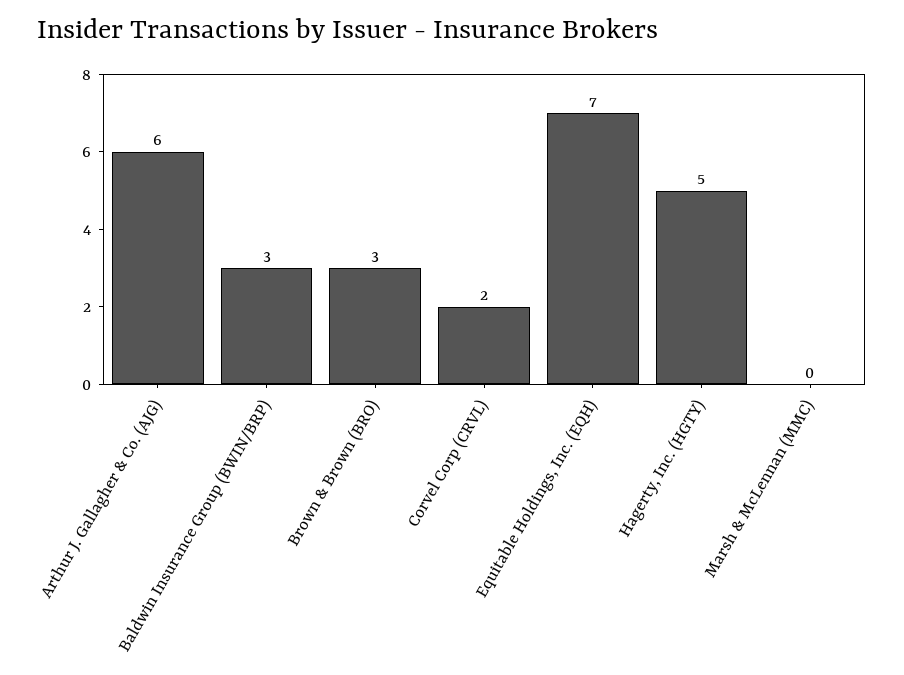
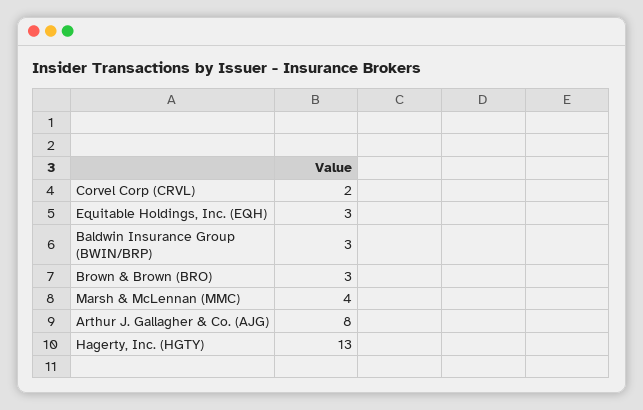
Arthur J. Gallagher & Co. (AJG): 6 -> 8
Equitable Holdings, Inc. (EQH): 7 -> 3
Hagerty, Inc. (HGTY): 5 -> 13
Marsh & McLennan (MMC): 0 -> 4

